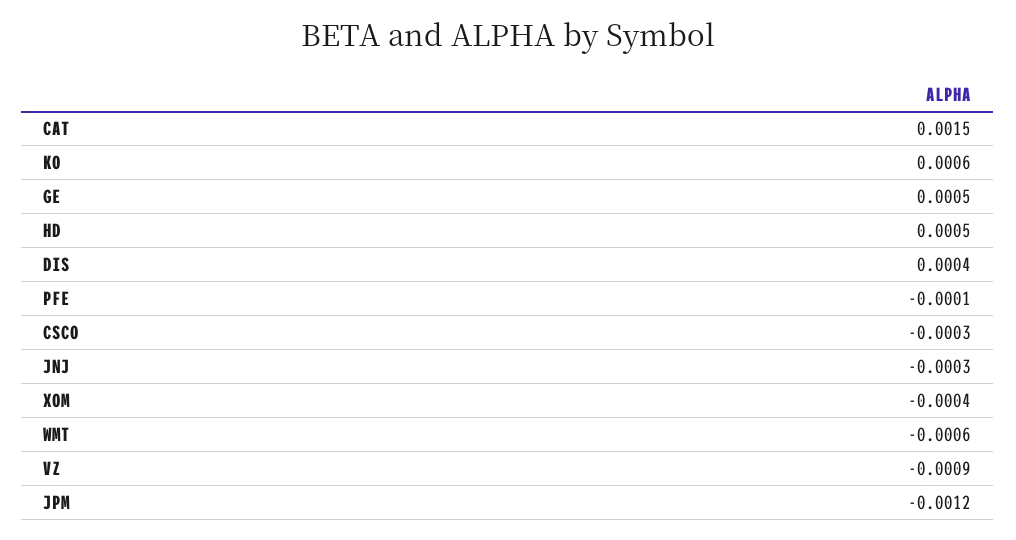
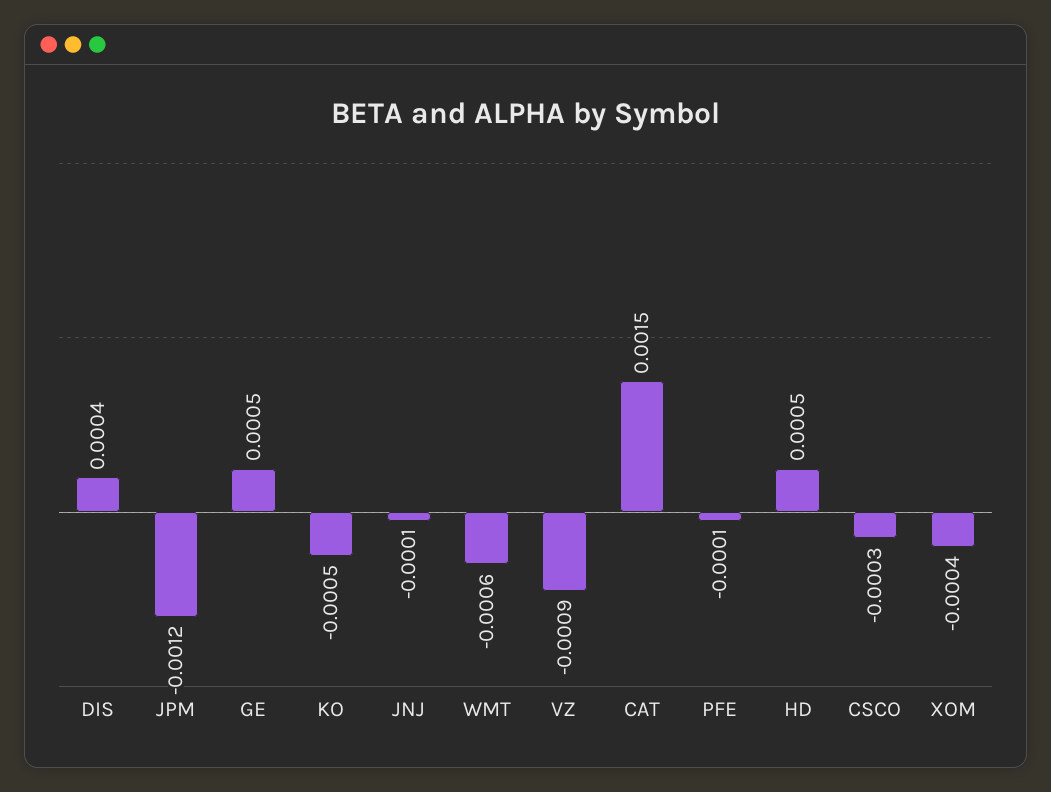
KO: 0.0006 -> -0.0005
JNJ: -0.0003 -> -0.0001

